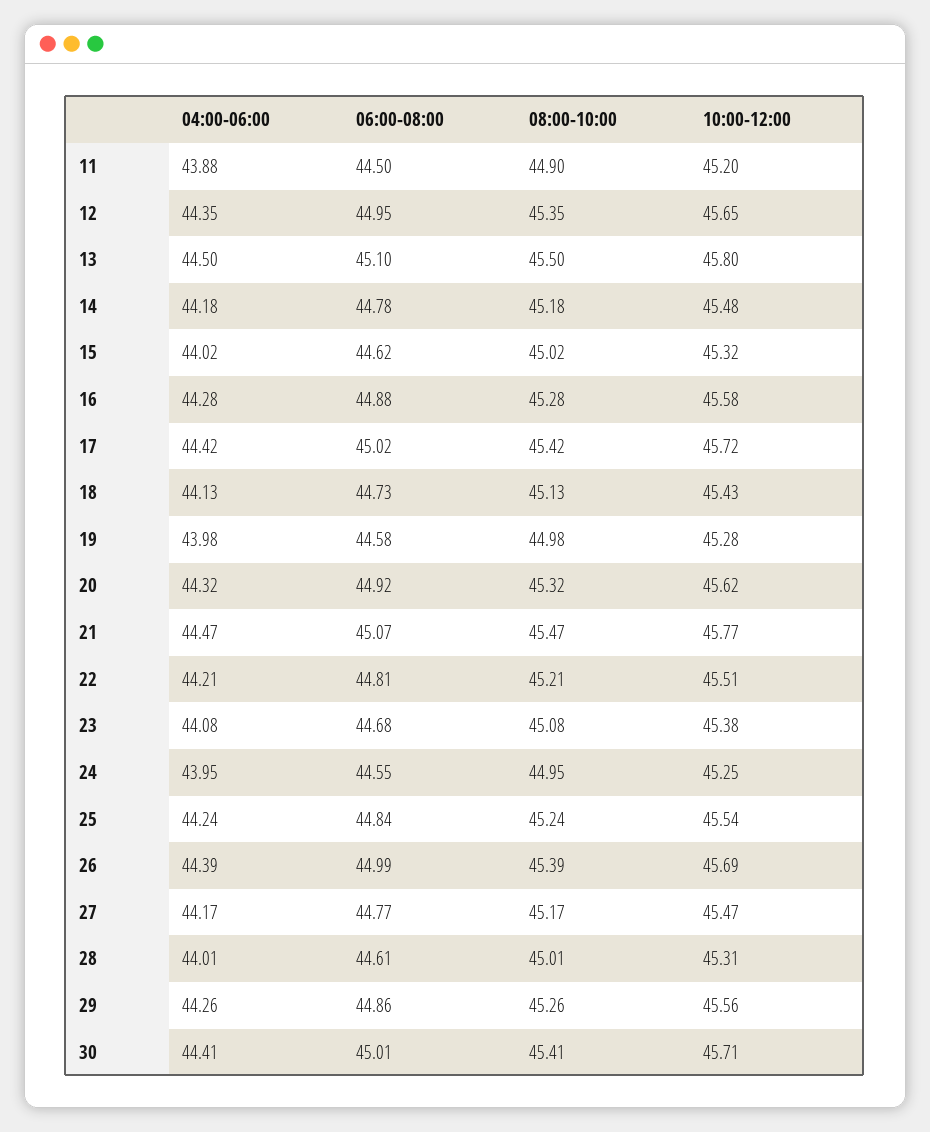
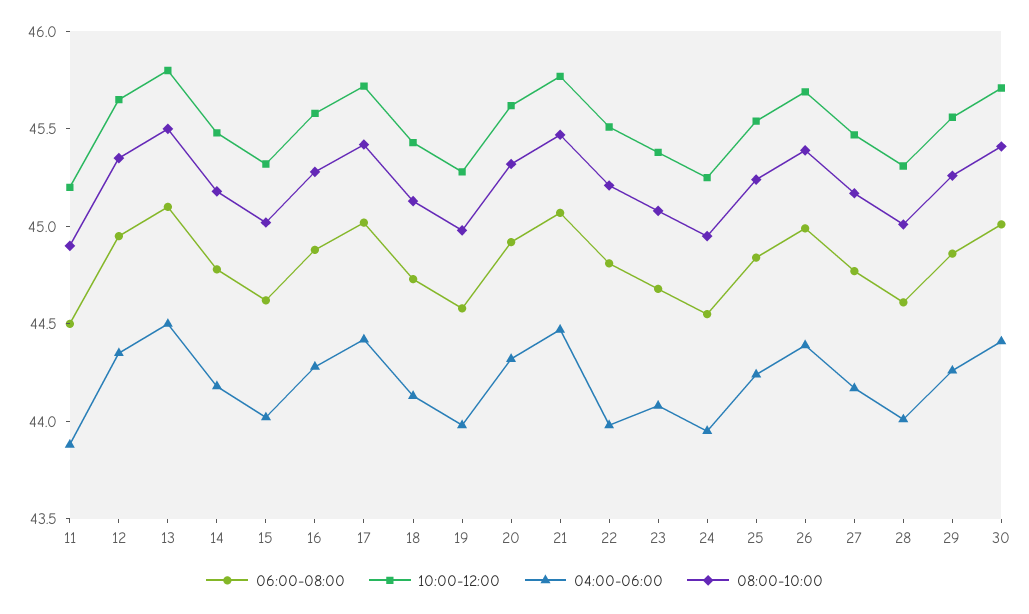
04:00-06:00, 22: 44.21 -> 44

